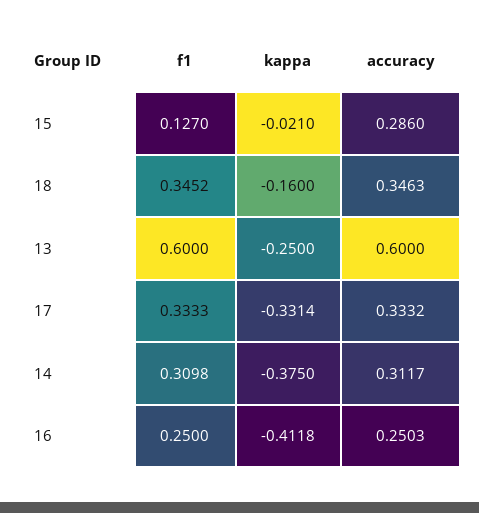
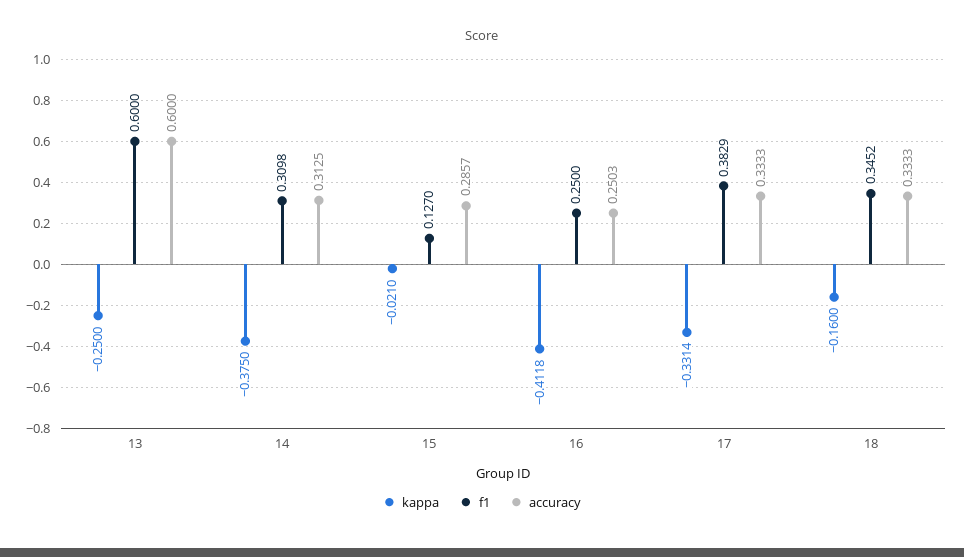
accuracy, 15: 0.286 -> 0.2857
accuracy, 18: 0.3463 -> 0.3333
f1, 17: 0.3333 -> 0.3829
accuracy, 17: 0.3332 -> 0.3333
accuracy, 14: 0.3117 -> 0.3125

